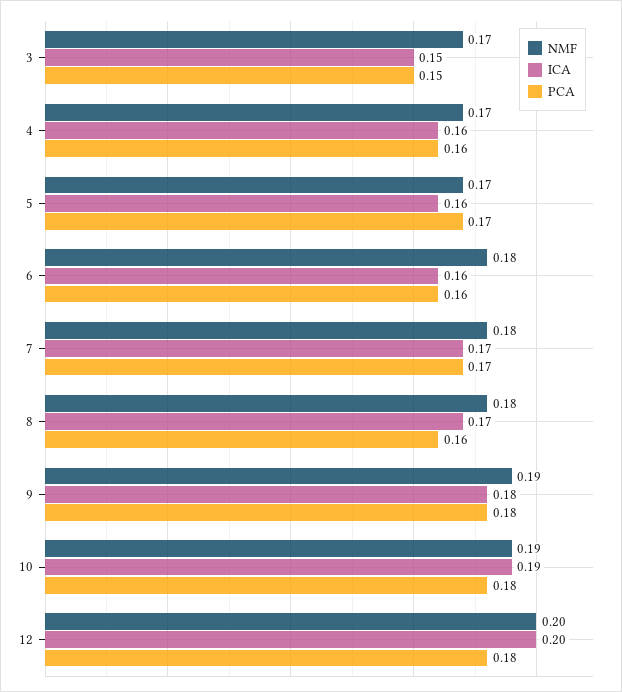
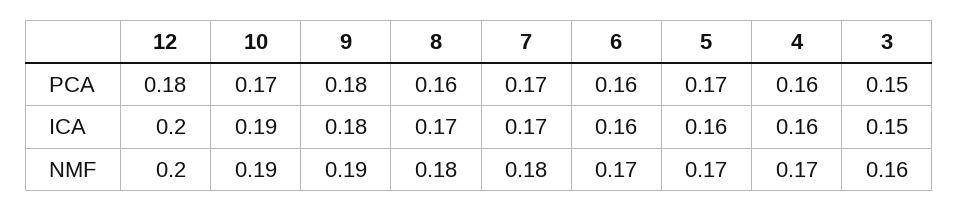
NMF, 3: 0.17 -> 0.16
NMF, 6: 0.18 -> 0.17
PCA, 10: 0.18 -> 0.17

